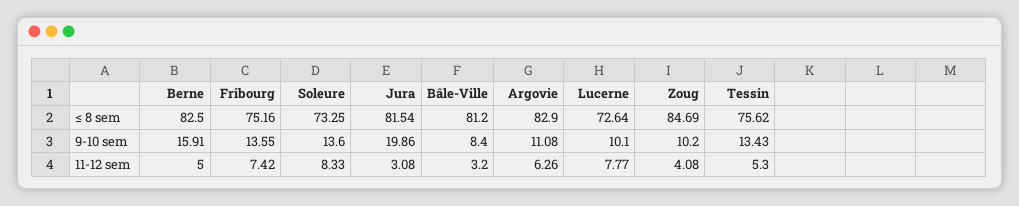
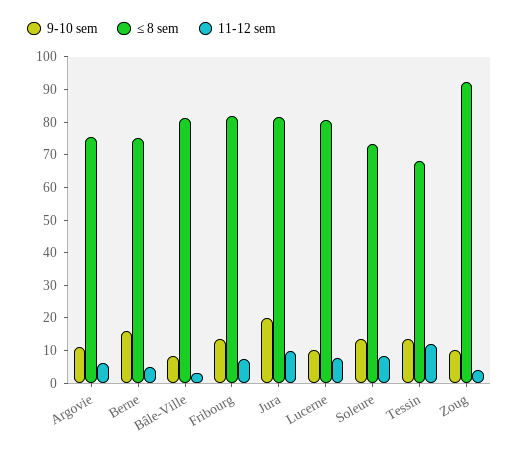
≤ 8 sem, Berne: 82.5 -> 75
≤ 8 sem, Fribourg: 75.16 -> 82.5
≤ 8 sem, Argovie: 82.9 -> 75
≤ 8 sem, Lucerne: 72.64 -> 80
≤ 8 sem, Zoug: 84.69 -> 92.5
≤ 8 sem, Tessin: 75.62 -> 67.5
11-12 sem, Jura: 3.08 -> 10
11-12 sem, Tessin: 5.3 -> 12.5

